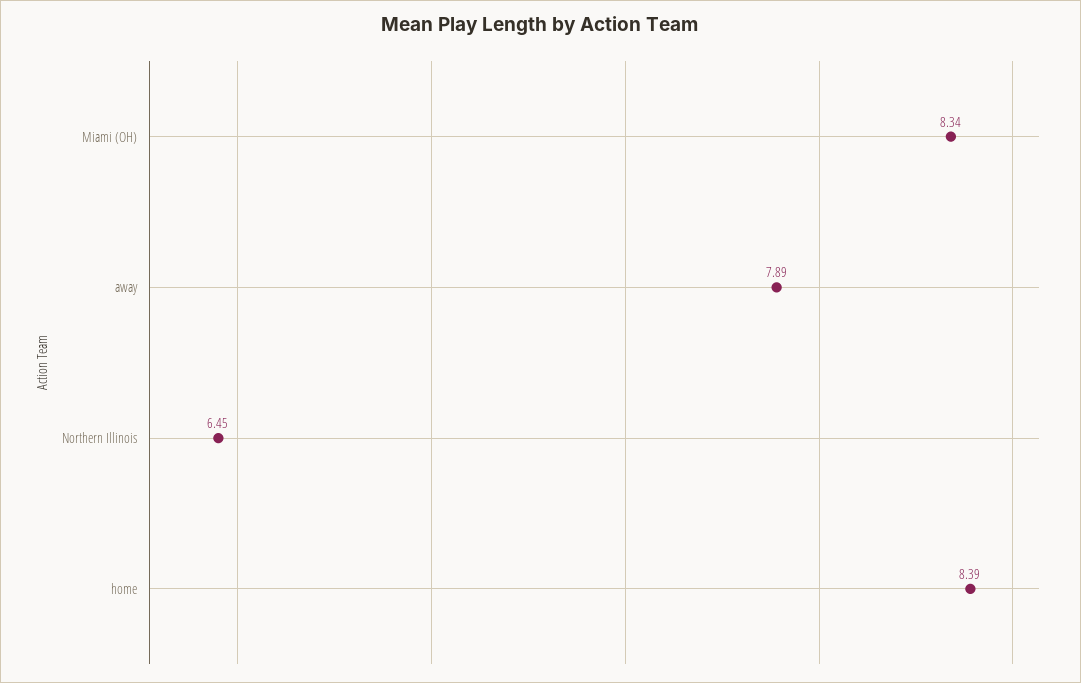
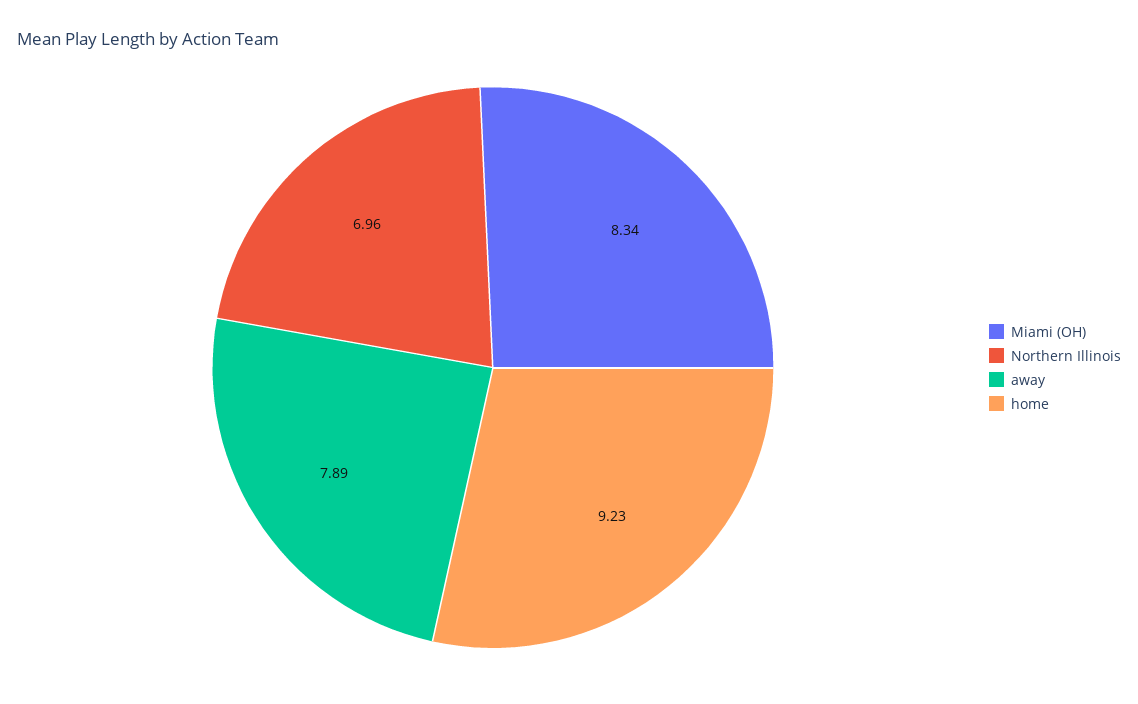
Northern Illinois: 6.45 -> 6.96
home: 8.39 -> 9.23

